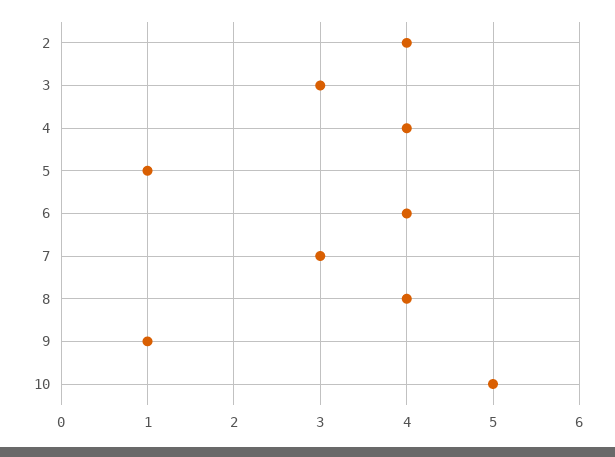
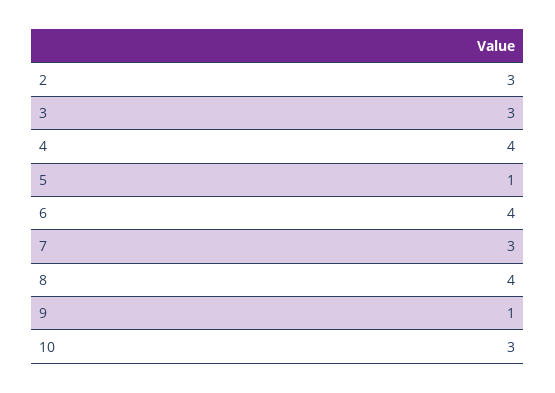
2: 4 -> 3
10: 5 -> 3

